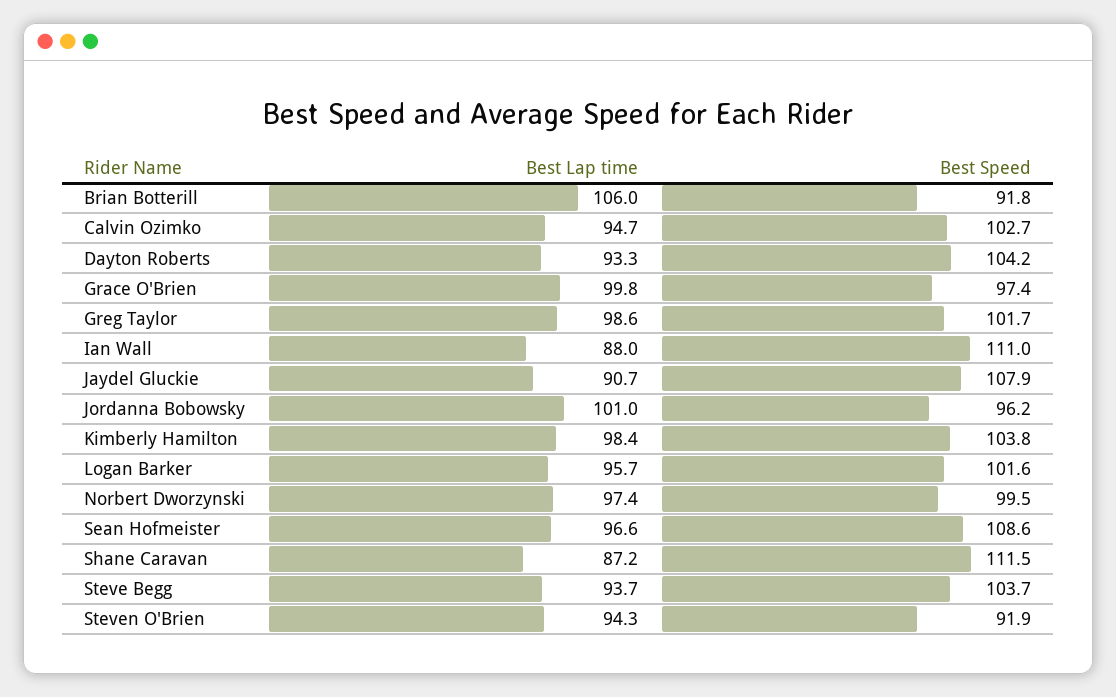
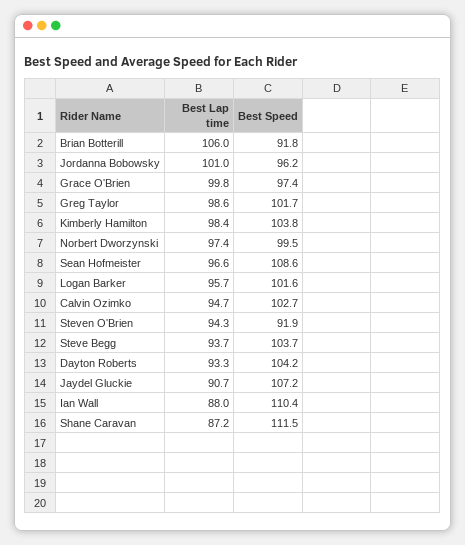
Best Speed, Ian Wall: 111 -> 110.4
Best Speed, Jaydel Gluckie: 107.9 -> 107.2

